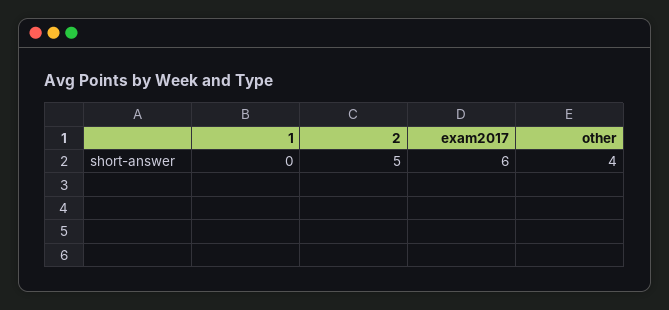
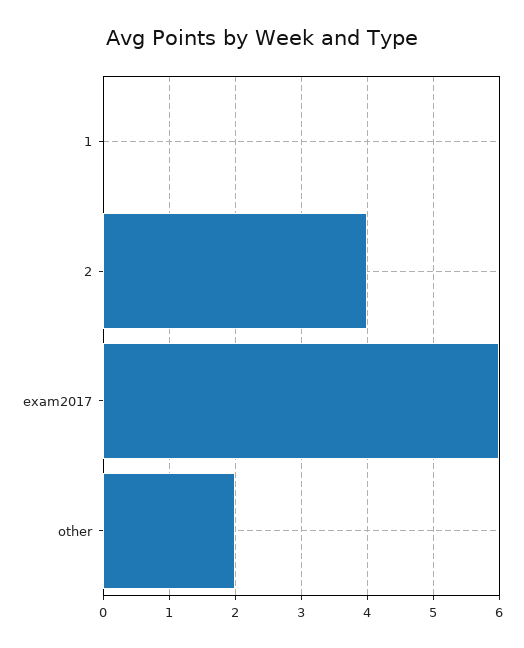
2: 5 -> 4
other: 4 -> 2

